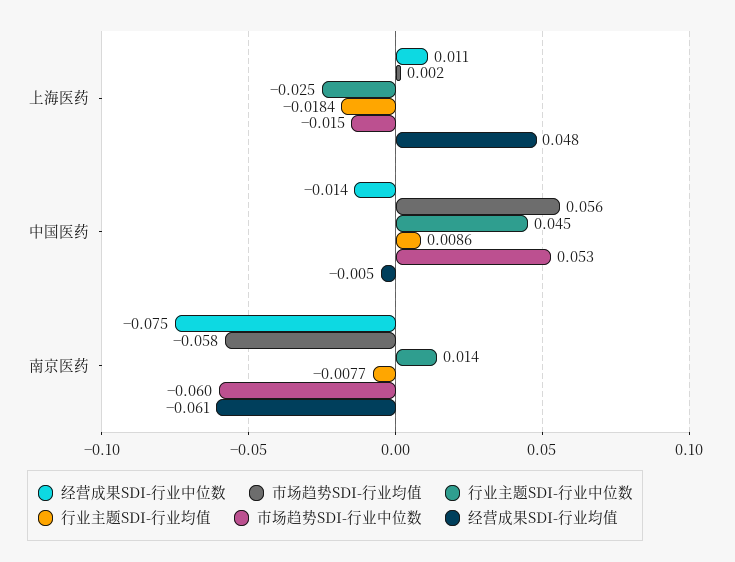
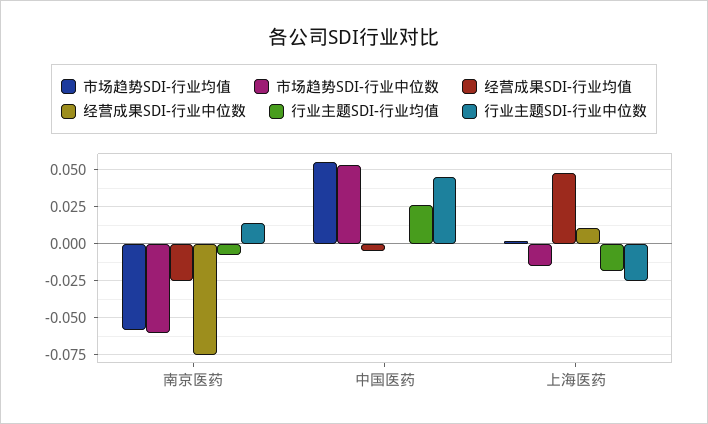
经营成果SDI-行业中位数, 中国医药: -0.014 -> 0
行业主题SDI-行业均值, 中国医药: 0.0086 -> 0.025
经营成果SDI-行业均值, 南京医药: -0.061 -> -0.025

